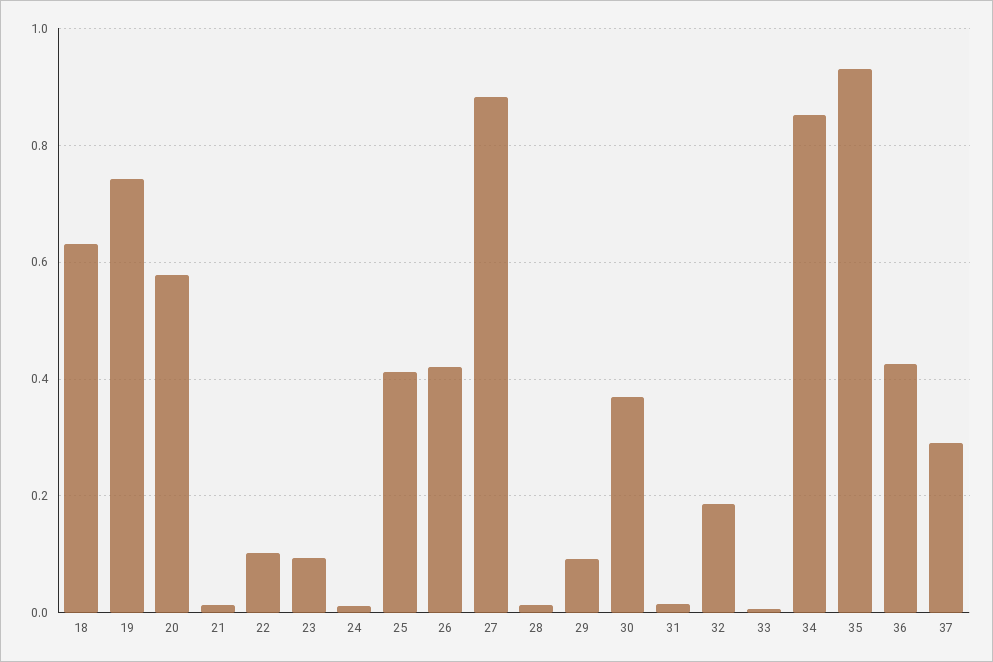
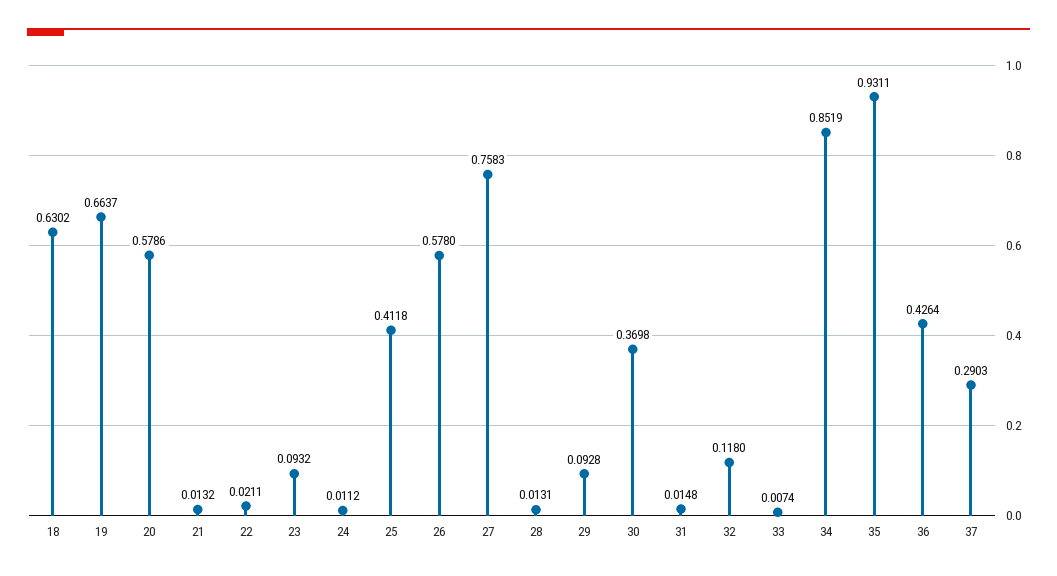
19: 0.74 -> 0.6637
22: 0.1 -> 0.0211
26: 0.42 -> 0.578
27: 0.88 -> 0.7583
32: 0.18 -> 0.118

